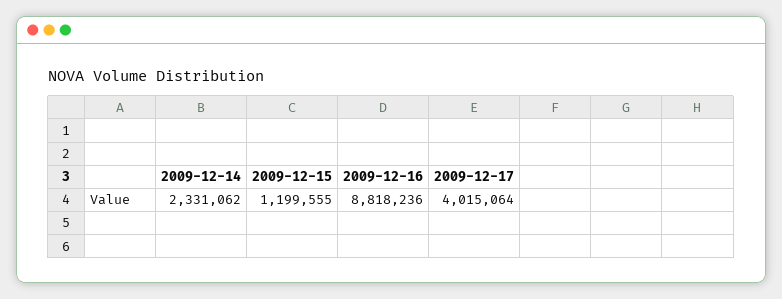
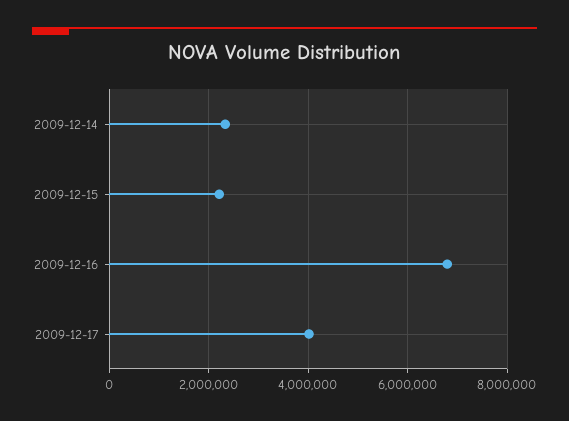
2009-12-15: 1199555 -> 2200000
2009-12-16: 8818236 -> 6800000

